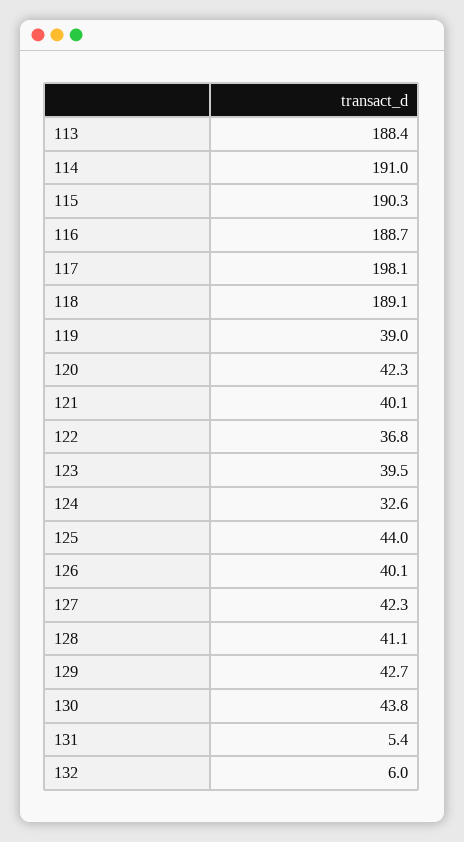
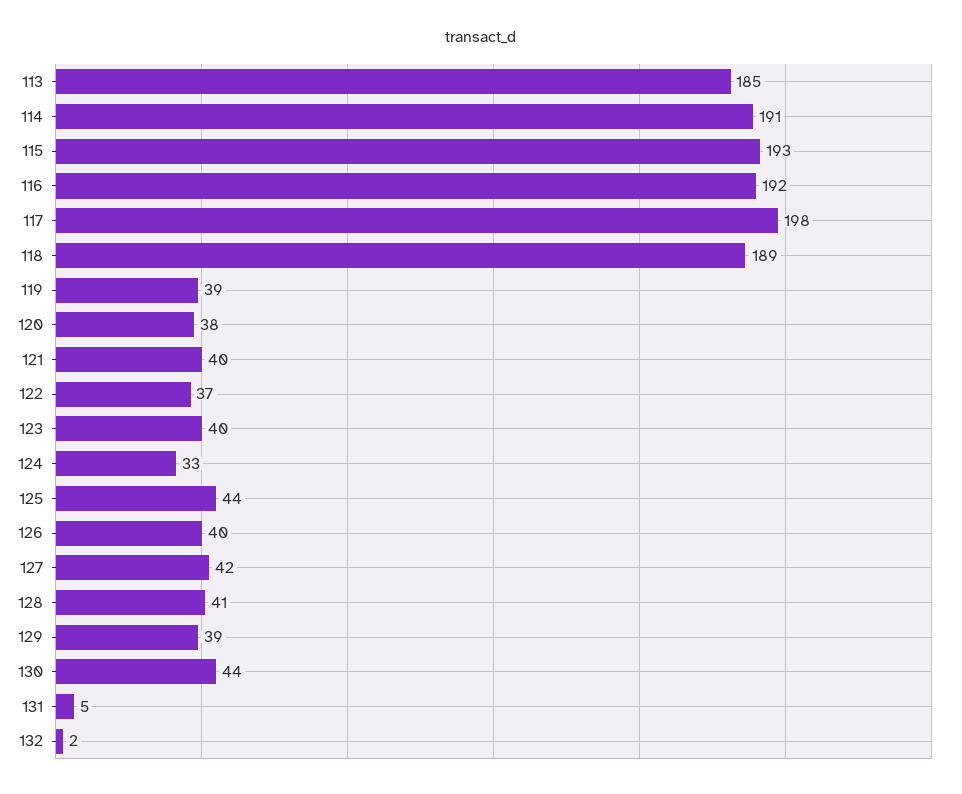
113: 188.4 -> 185
115: 190.3 -> 193
116: 188.7 -> 192
120: 42.3 -> 38
129: 42.7 -> 39
132: 6 -> 2

